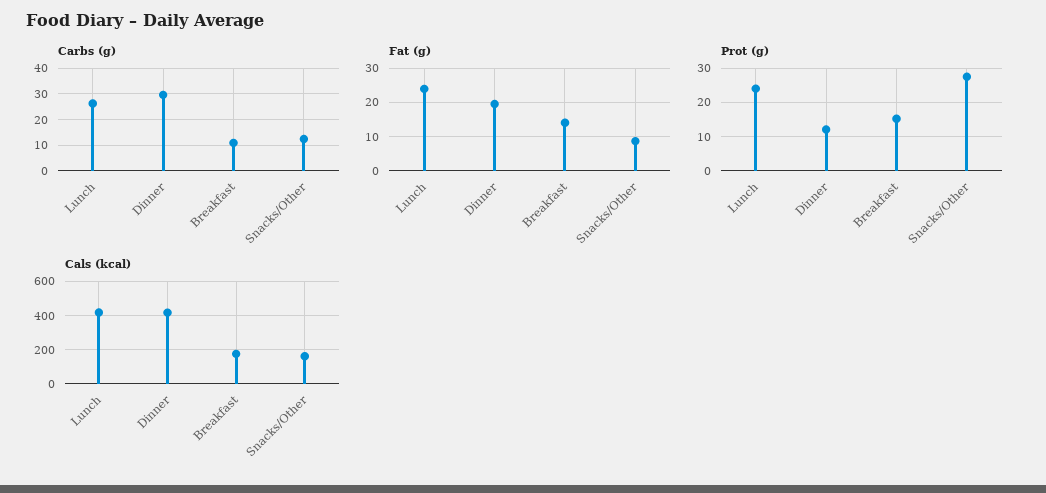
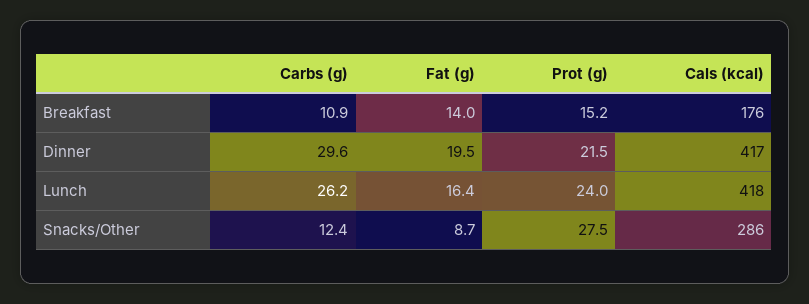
Fat (g), Lunch: 24 -> 16.4
Prot (g), Dinner: 12 -> 21.5
Cals (kcal), Snacks/Other: 150 -> 286

